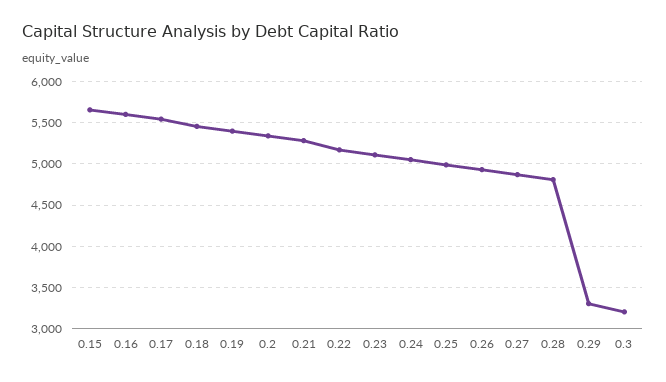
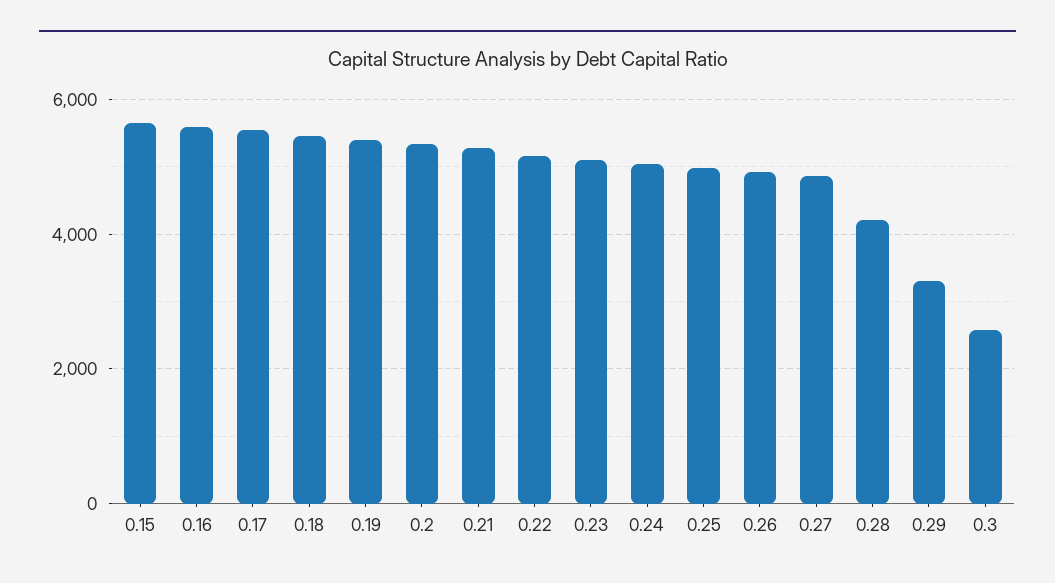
0.28: 4800 -> 4200
0.3: 3200 -> 2600

